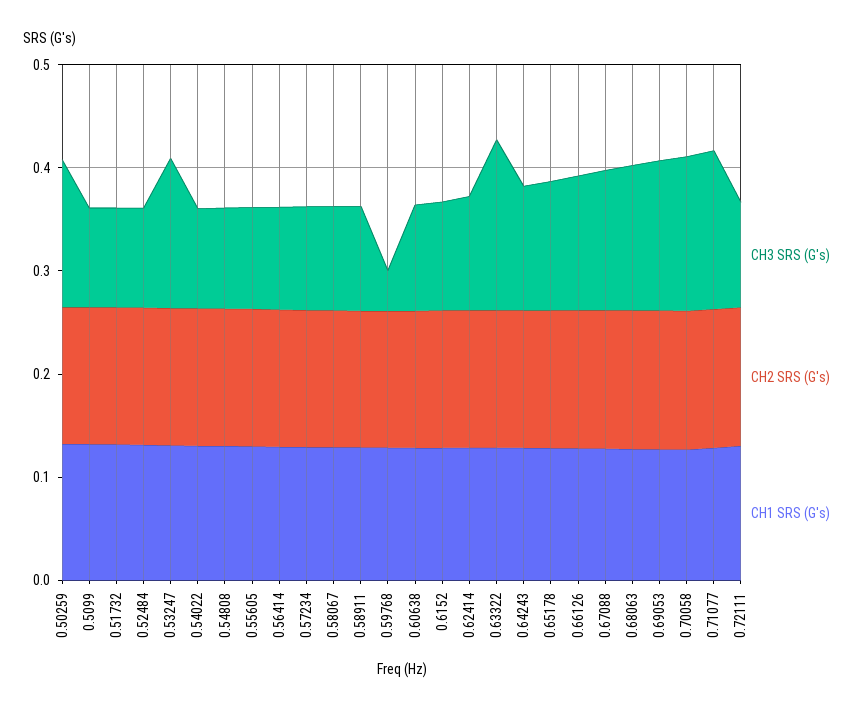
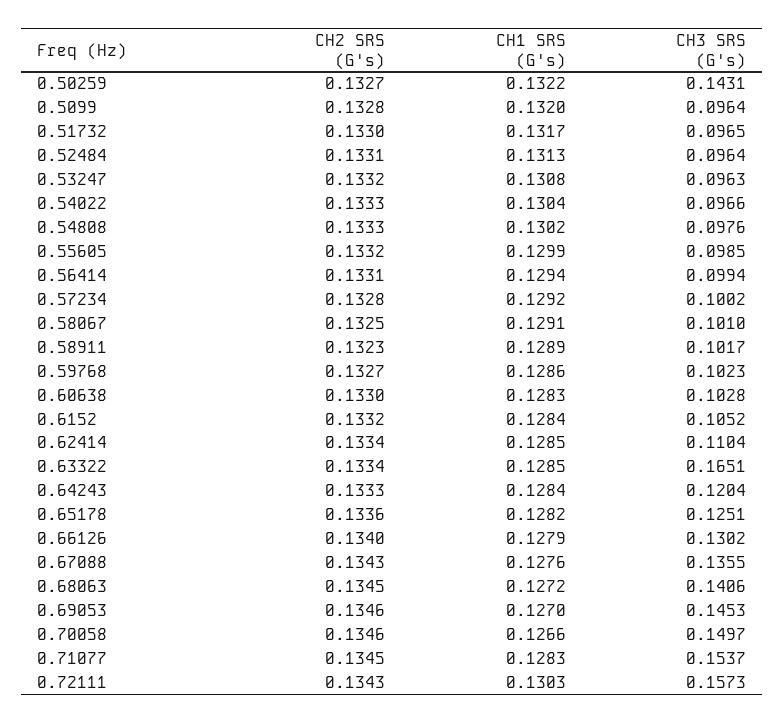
CH3 SRS (G's), 0.53247: 0.14 -> 0.0963
CH3 SRS (G's), 0.59768: 0.04 -> 0.1023
CH3 SRS (G's), 0.72111: 0.1 -> 0.1573

